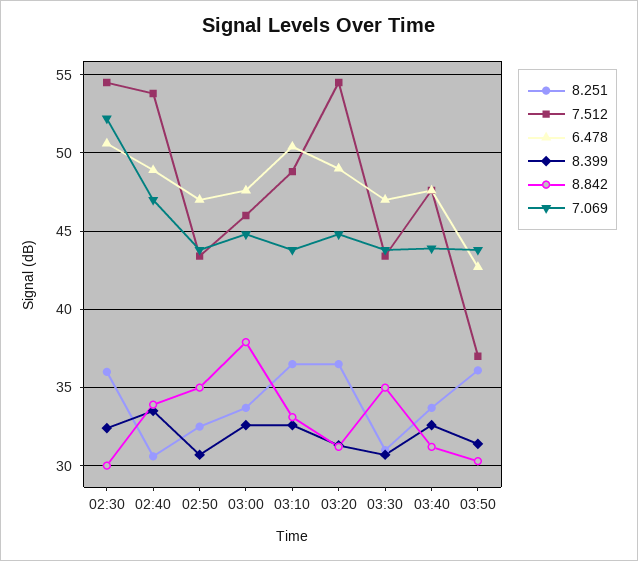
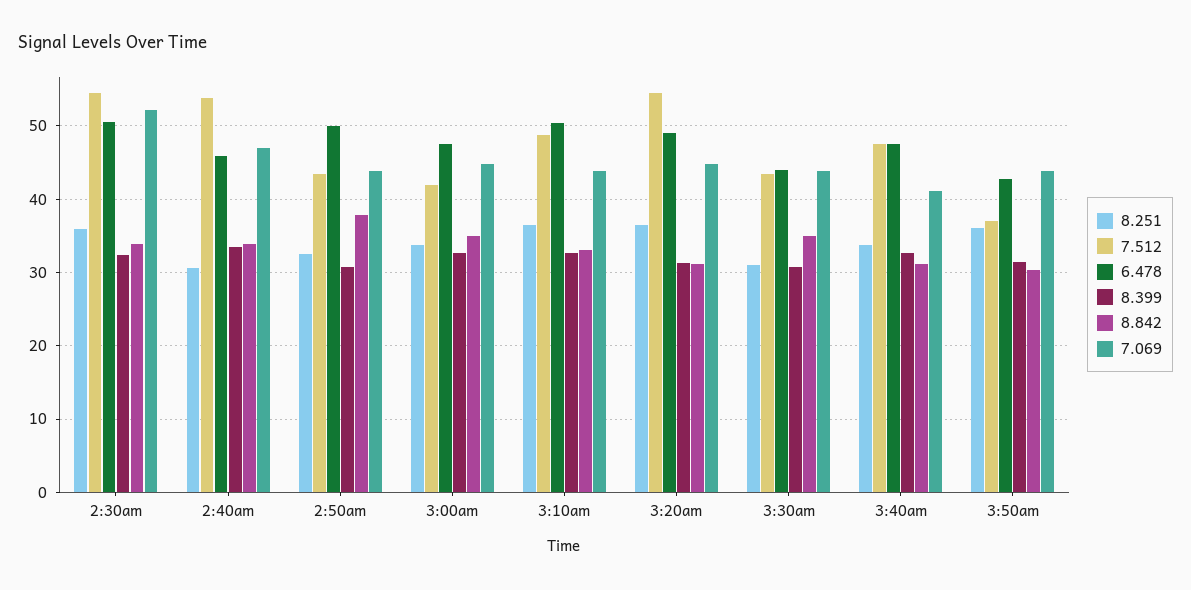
8.842, 02:30: 30 -> 34
6.478, 02:40: 49 -> 46
6.478, 02:50: 47 -> 50
8.842, 02:50: 35 -> 38
7.512, 03:00: 46 -> 42
8.842, 03:00: 38 -> 35
6.478, 03:30: 47 -> 44
7.069, 03:40: 44 -> 41

